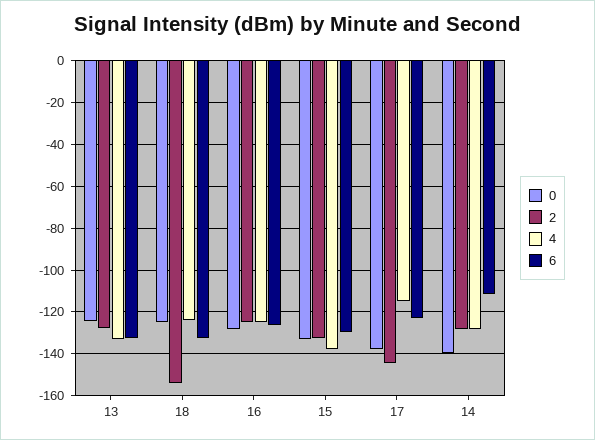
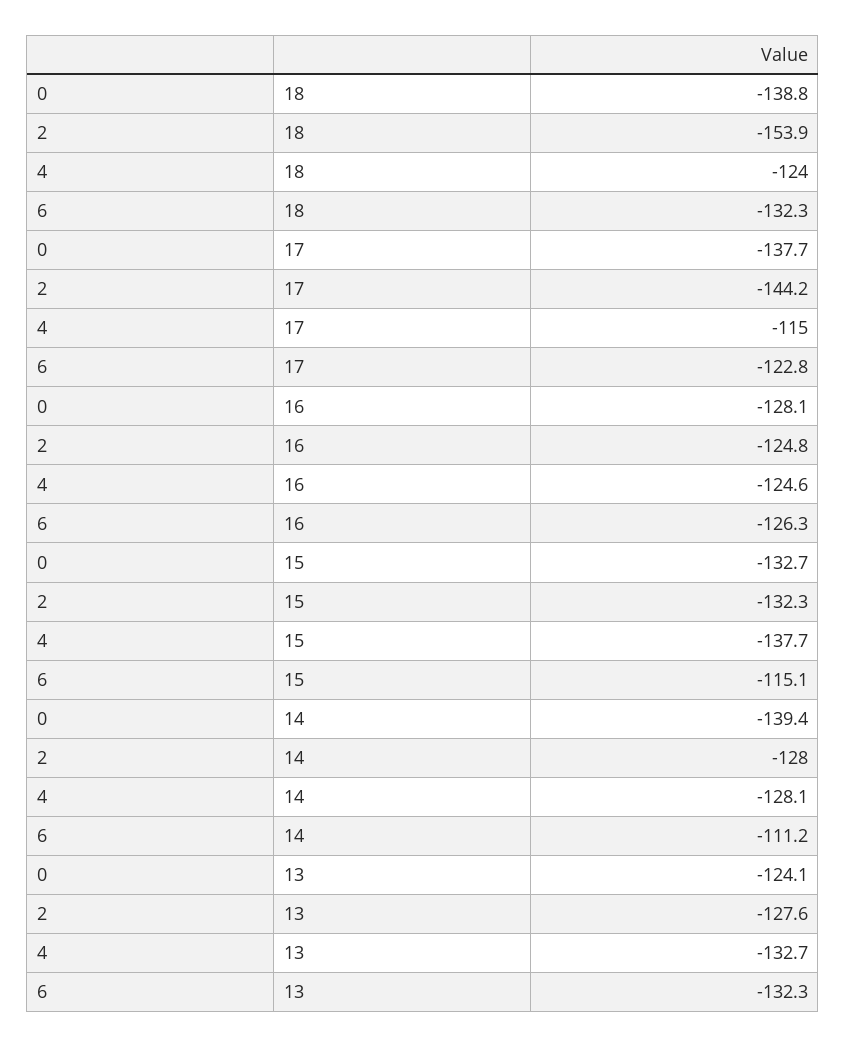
0, 18: -125 -> -138.8
6, 15: -130 -> -115.1

